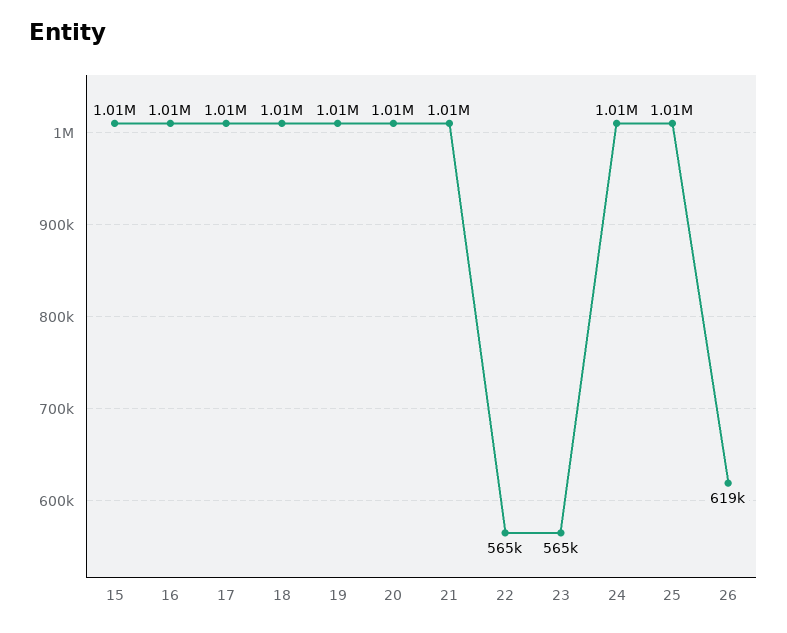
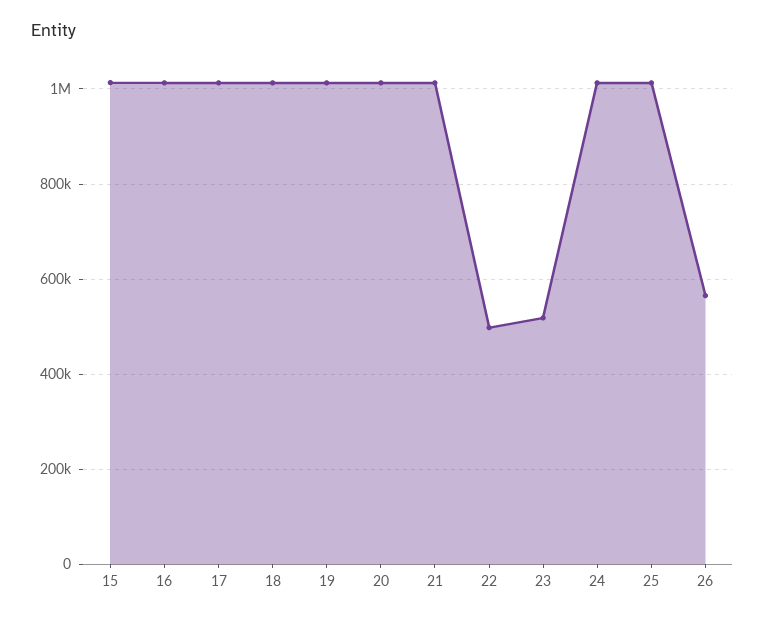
22: 565000 -> 500000
23: 565000 -> 520000
26: 619000 -> 560000

